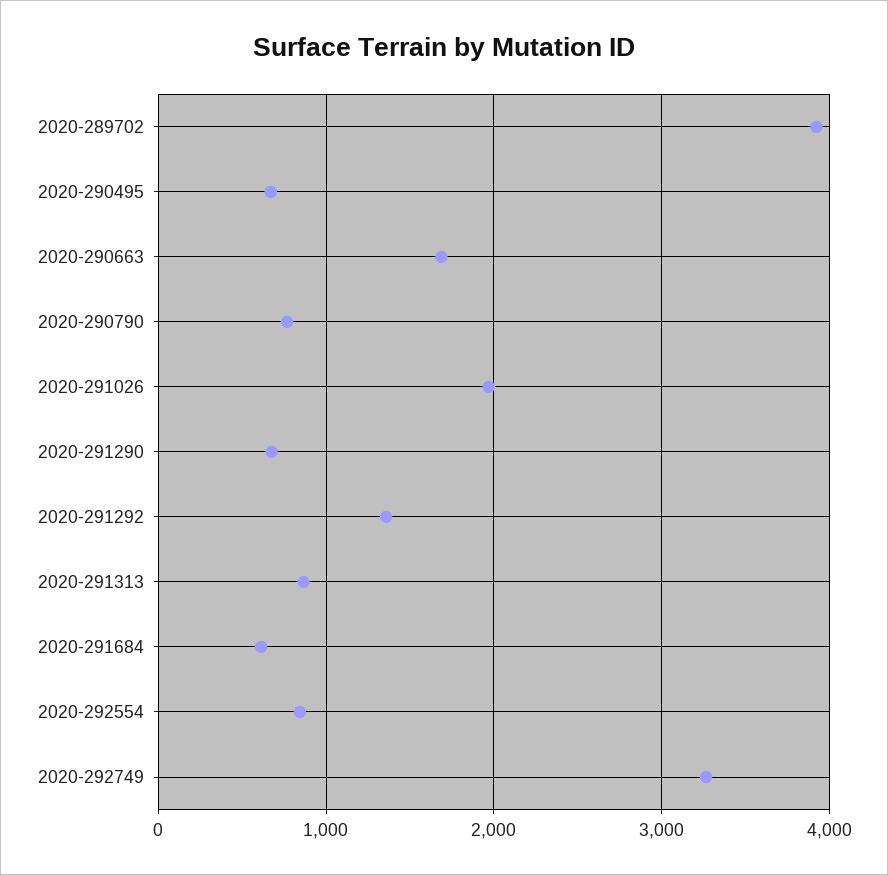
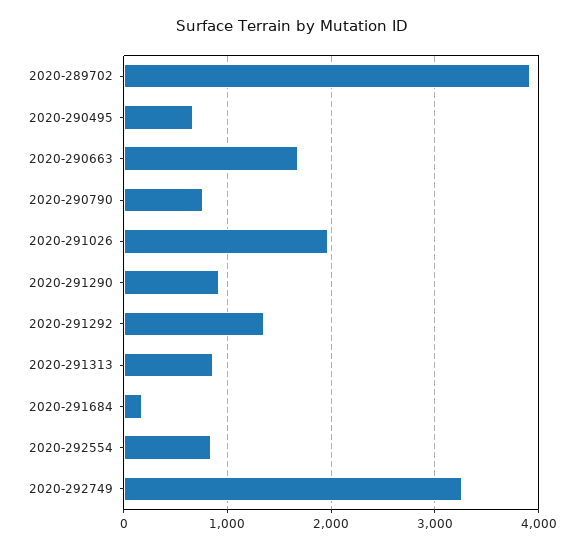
2020-291290: 700 -> 900
2020-291684: 600 -> 200

